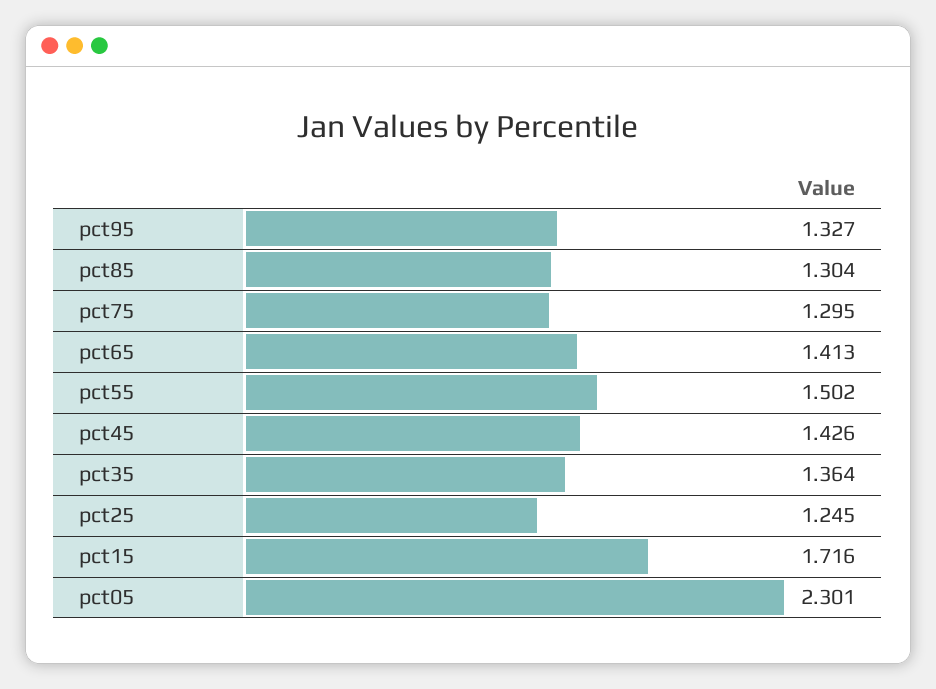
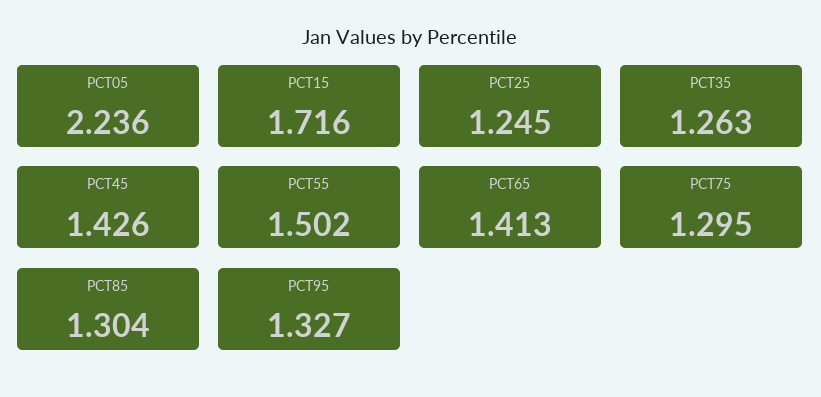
pct35: 1.364 -> 1.263
pct05: 2.301 -> 2.236

